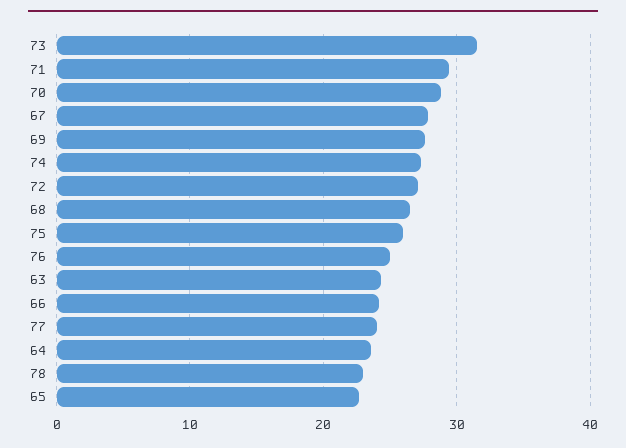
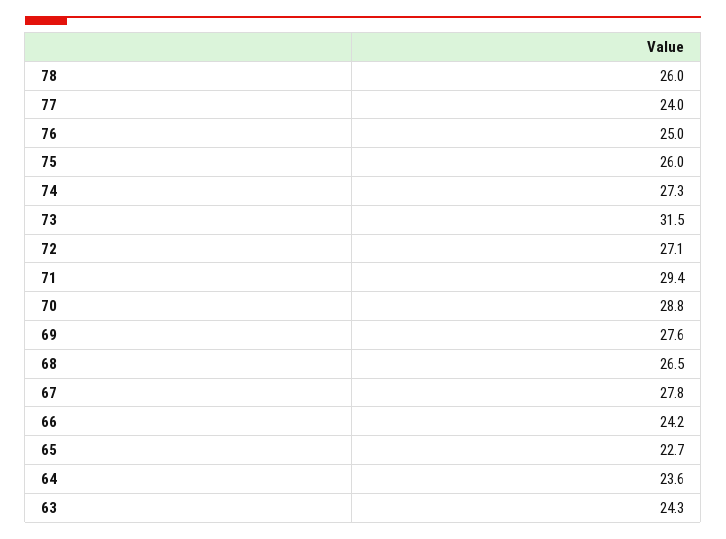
78: 23 -> 26

